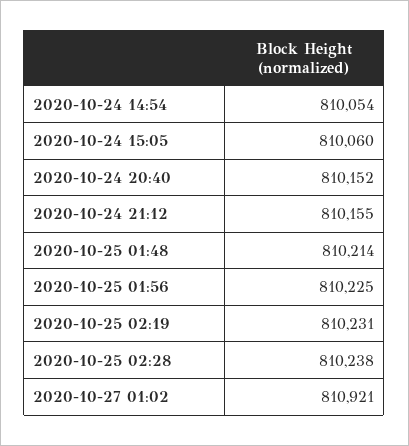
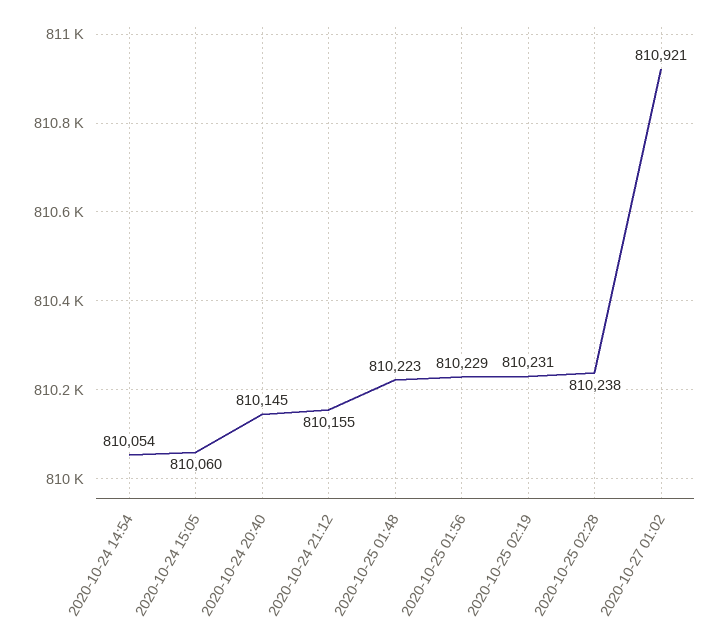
2020-10-24 20:40: 810152 -> 810145
2020-10-25 01:48: 810214 -> 810223
2020-10-25 01:56: 810225 -> 810229

